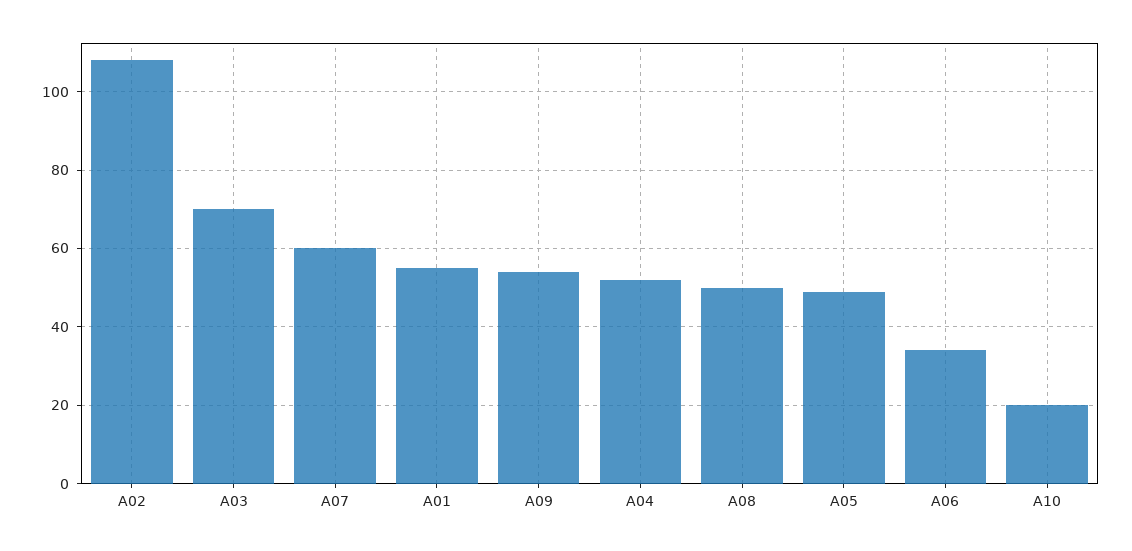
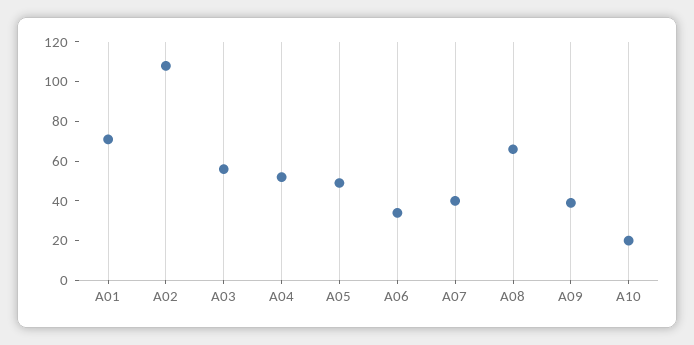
A03: 70 -> 55
A07: 60 -> 40
A01: 55 -> 70
A09: 55 -> 40
A08: 50 -> 65

